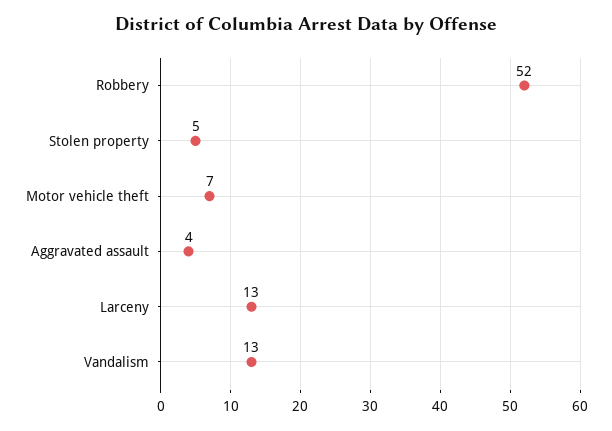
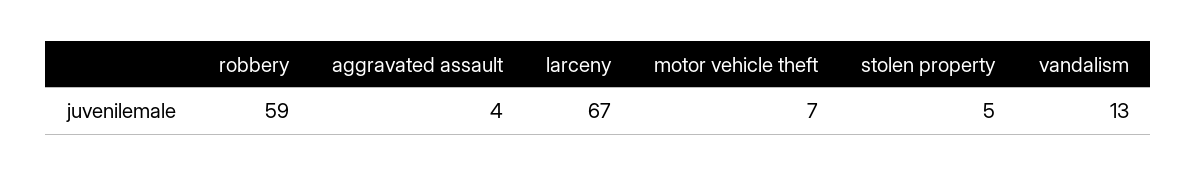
Robbery: 52 -> 59
Larceny: 13 -> 67

